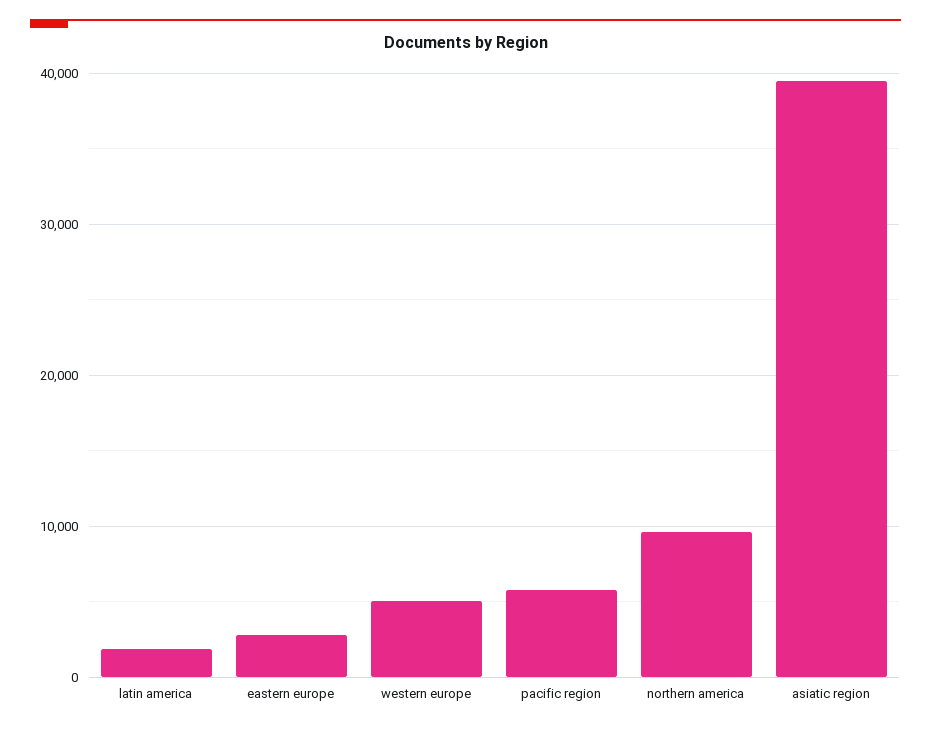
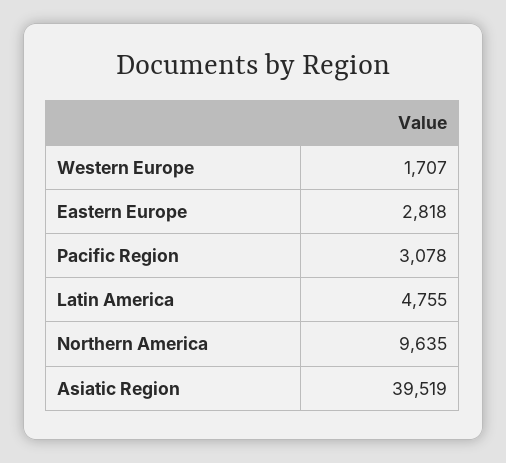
latin america: 2000 -> 4755
western europe: 5000 -> 1707
pacific region: 6000 -> 3078

